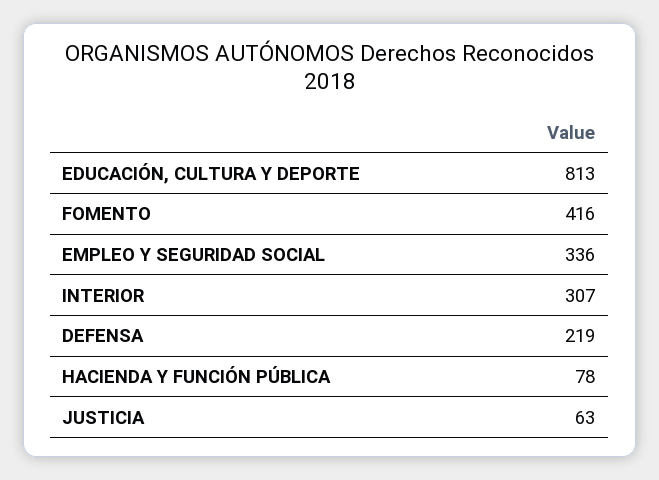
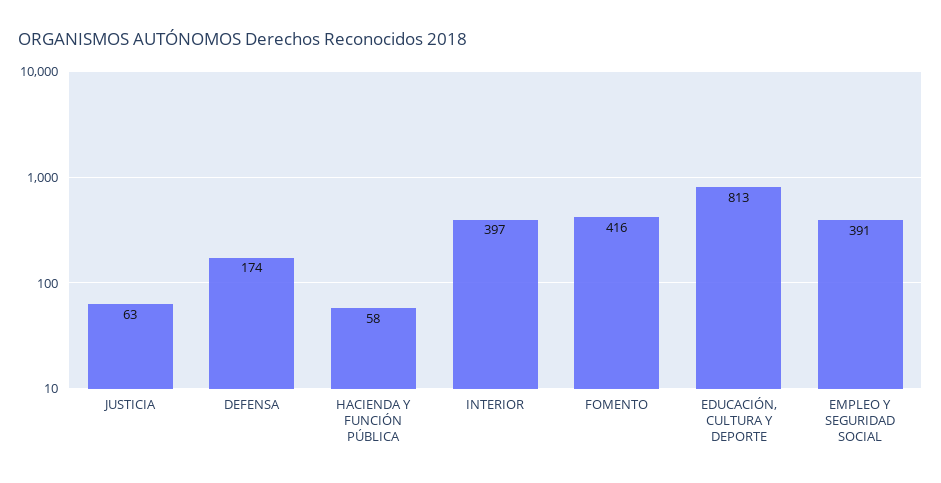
EMPLEO Y SEGURIDAD SOCIAL: 336 -> 391
INTERIOR: 307 -> 397
DEFENSA: 219 -> 174
HACIENDA Y FUNCIÓN PÚBLICA: 78 -> 58

